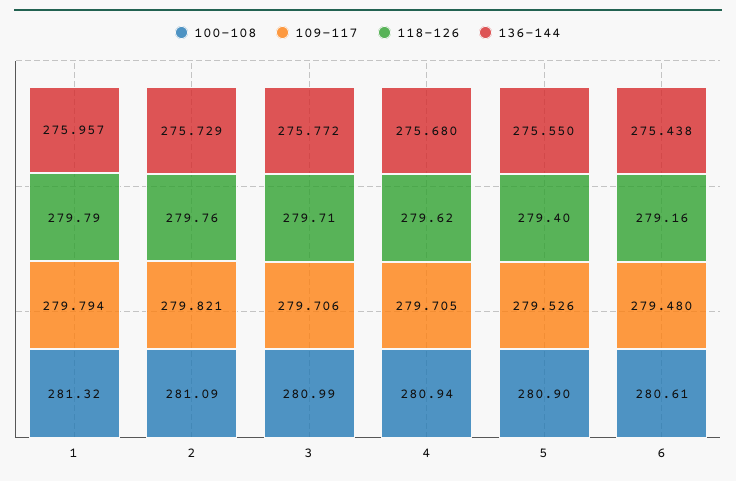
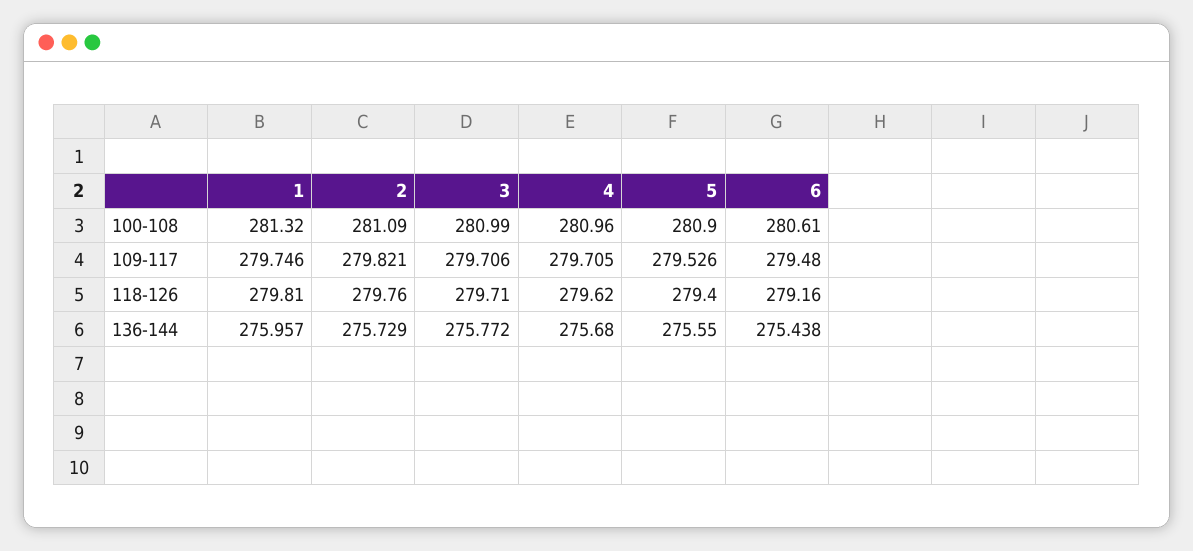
109-117, 1: 279.794 -> 279.746
118-126, 1: 279.79 -> 279.81
100-108, 4: 280.94 -> 280.96

